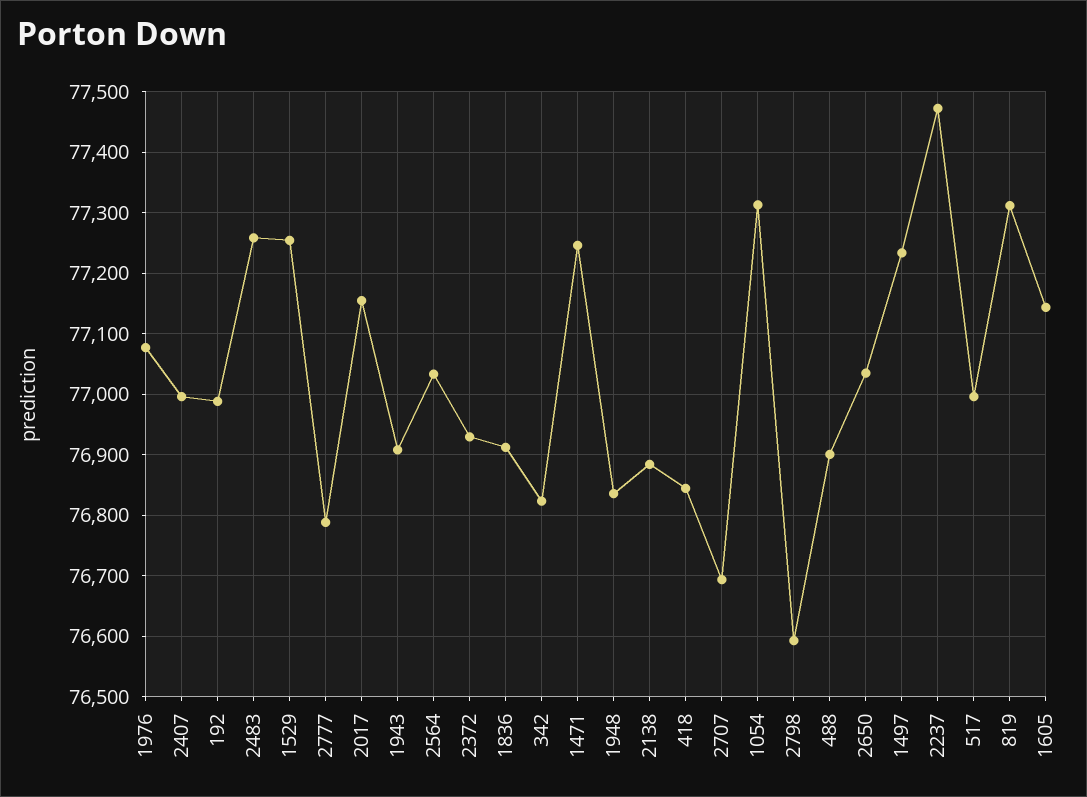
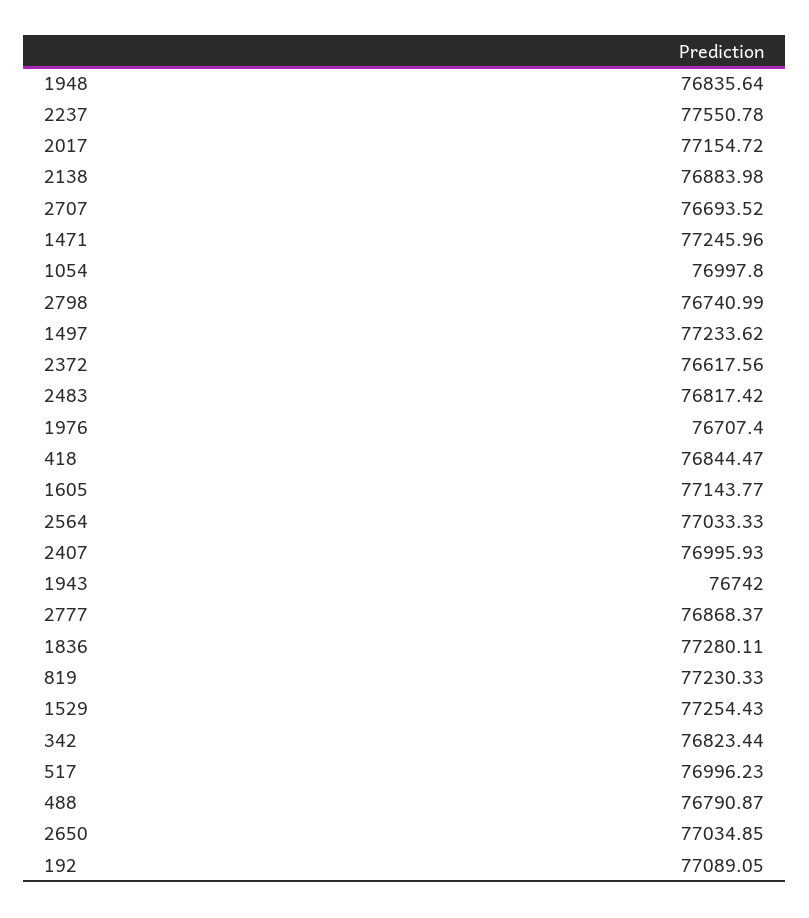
1976: 77080 -> 76707.4
192: 76990 -> 77089.05
2483: 77260 -> 76817.42
2777: 76790 -> 76868.37
1943: 76910 -> 76742
2372: 76930 -> 76617.56
1836: 76910 -> 77280.11
1054: 77310 -> 76997.8
2798: 76590 -> 76740.99
488: 76900 -> 76790.87
2237: 77470 -> 77550.78
819: 77310 -> 77230.33

